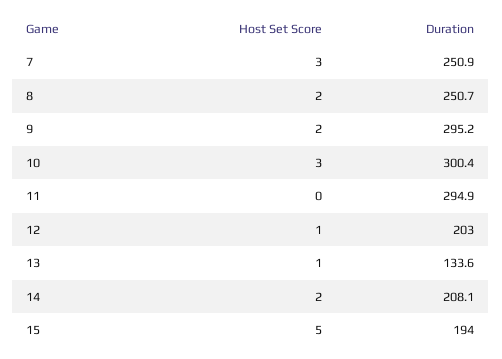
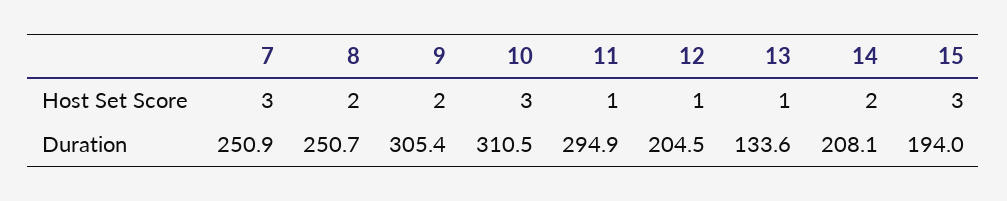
Duration, 9: 295.2 -> 305.4
Duration, 10: 300.4 -> 310.5
Host Set Score, 11: 0 -> 1
Duration, 12: 203 -> 204.5
Host Set Score, 15: 5 -> 3

